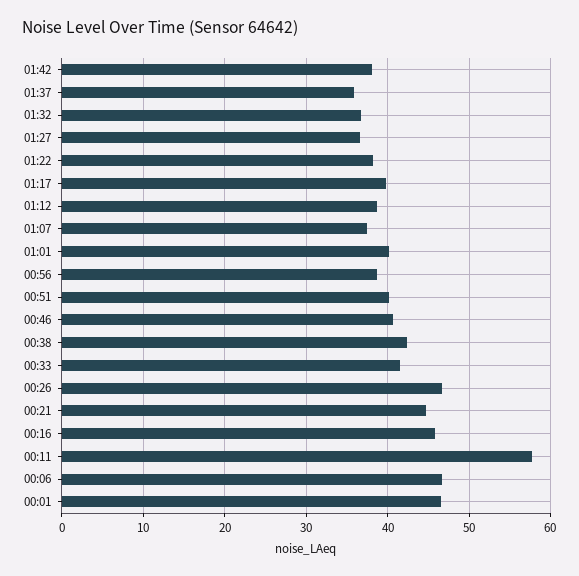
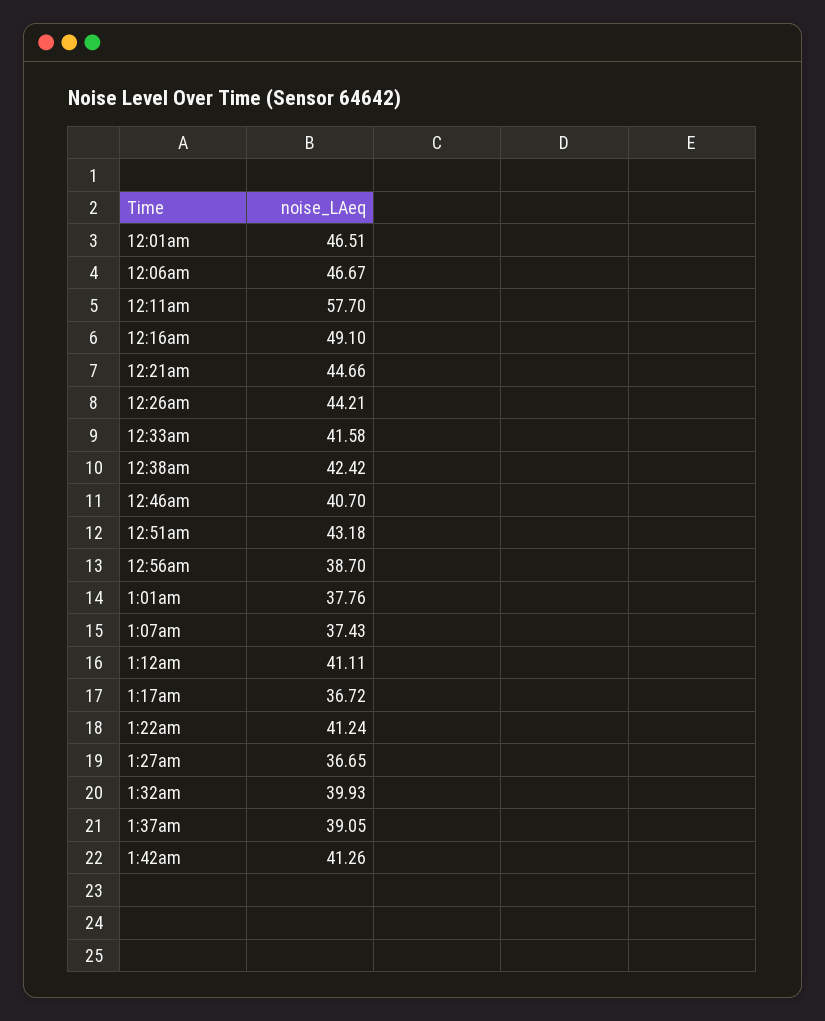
01:42: 38 -> 41.26
01:37: 36 -> 39.05
01:32: 37 -> 39.93
01:22: 38 -> 41.24
01:17: 40 -> 36.72
01:12: 39 -> 41.11
01:01: 40 -> 37.76
00:51: 40 -> 43.18
00:26: 47 -> 44.21
00:16: 46 -> 49.1

